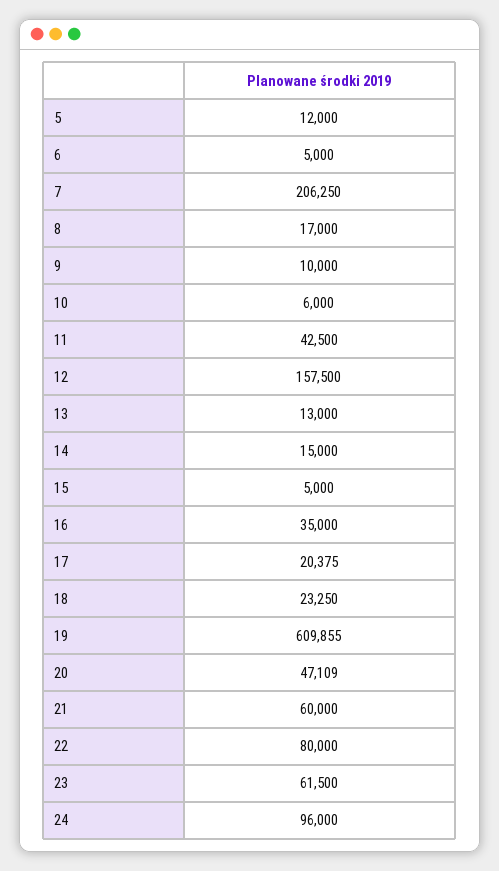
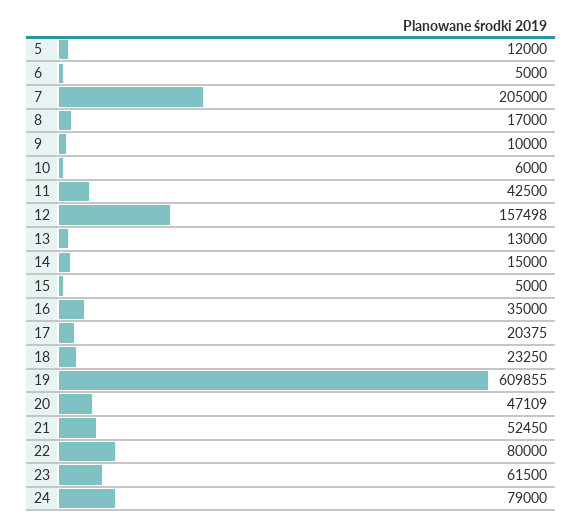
7: 206250 -> 205000
12: 157500 -> 157498
21: 60000 -> 52450
24: 96000 -> 79000

